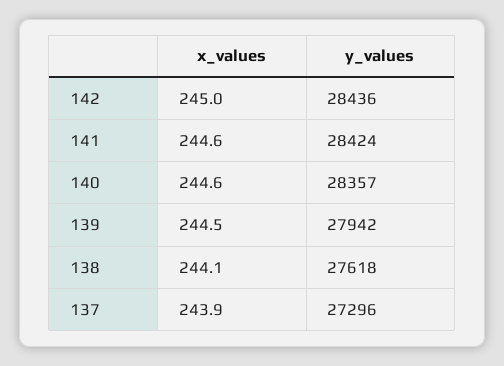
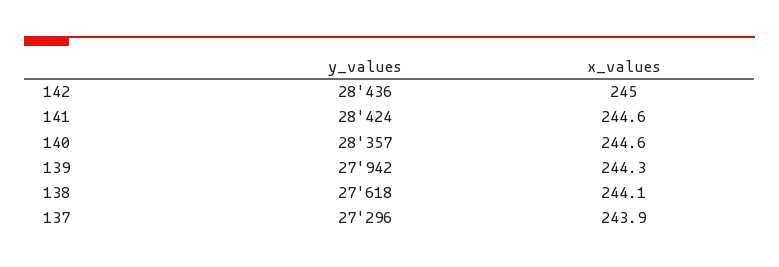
x_values, 139: 244.5 -> 244.3

